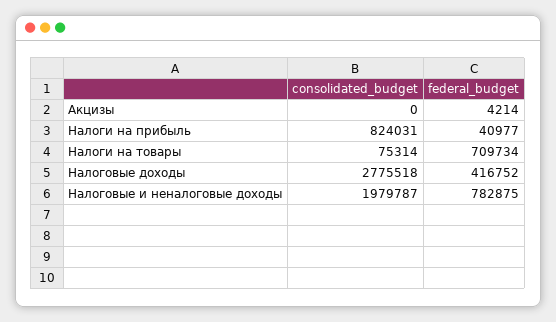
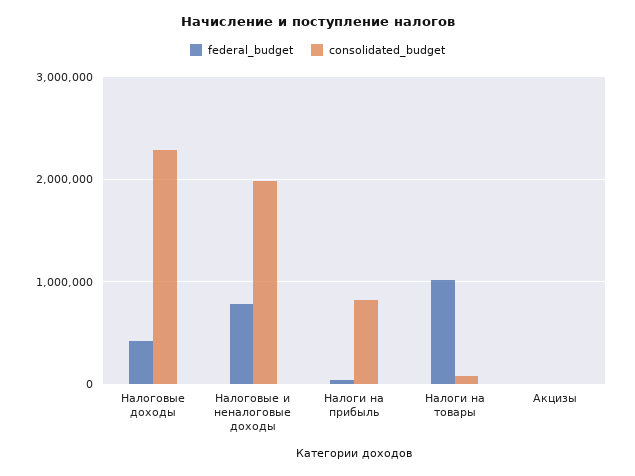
federal_budget, Налоги на товары: 709734 -> 1000000
consolidated_budget, Налоговые доходы: 2775518 -> 2300000

